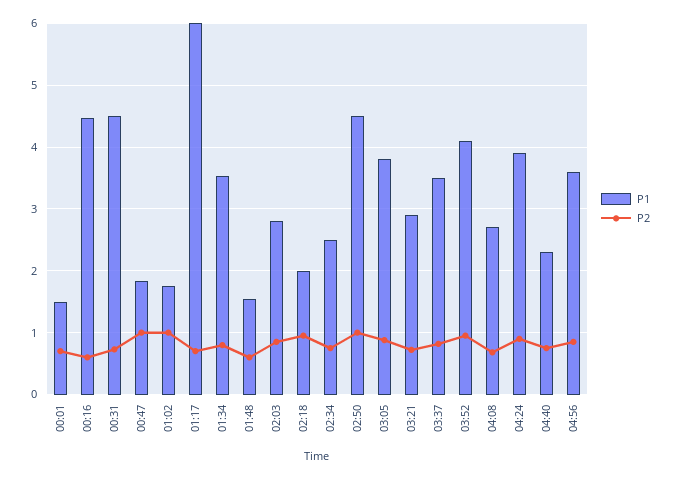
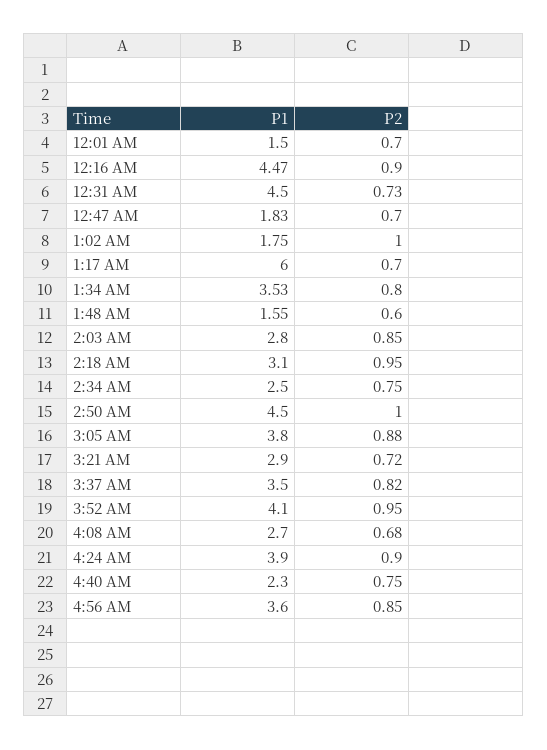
P2, 00:16: 0.6 -> 0.9
P2, 00:47: 1 -> 0.7
P1, 02:18: 2 -> 3.1

